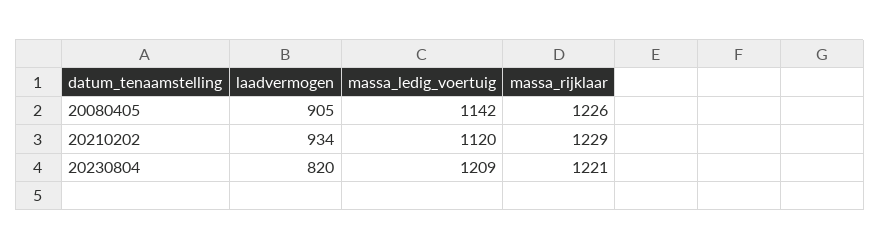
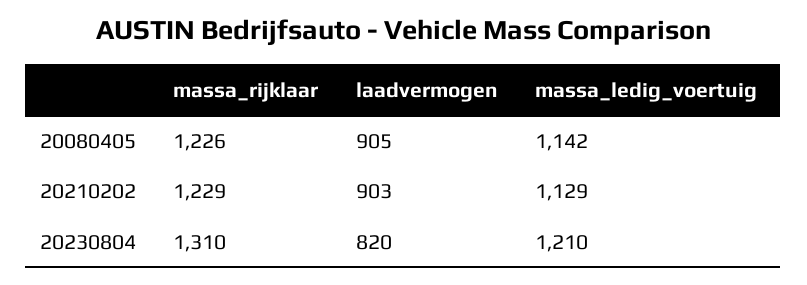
laadvermogen, 20210202: 934 -> 903
massa_ledig_voertuig, 20210202: 1120 -> 1129
massa_ledig_voertuig, 20230804: 1209 -> 1210
massa_rijklaar, 20230804: 1221 -> 1310

